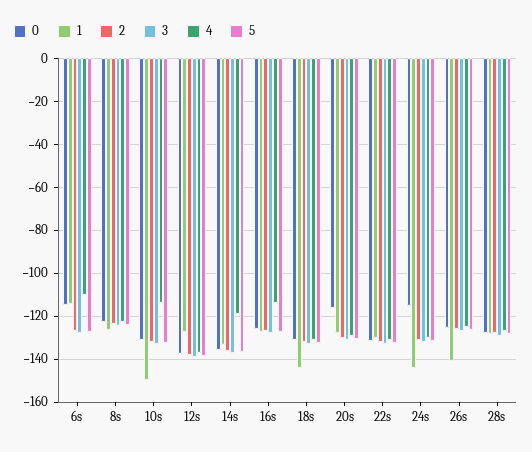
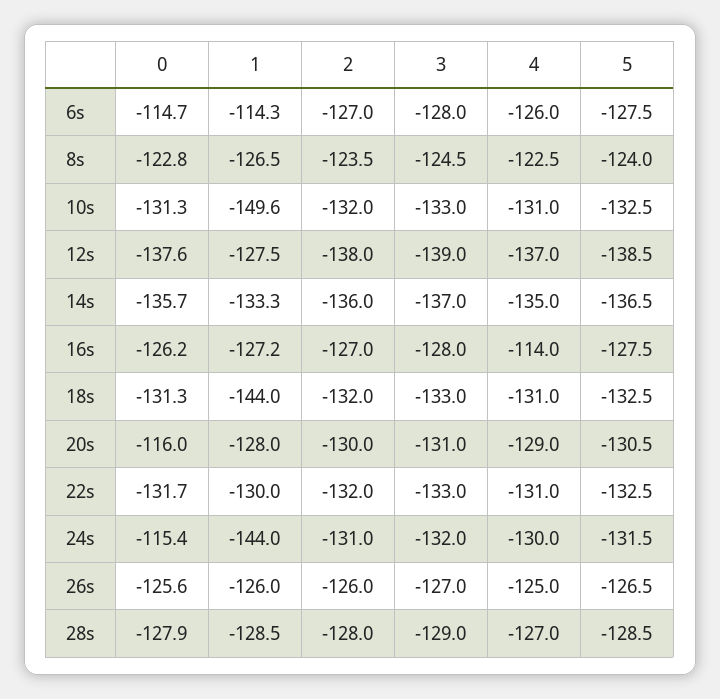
4, 6s: -110 -> -126
4, 10s: -115 -> -131
4, 14s: -120 -> -135
1, 26s: -140 -> -126

